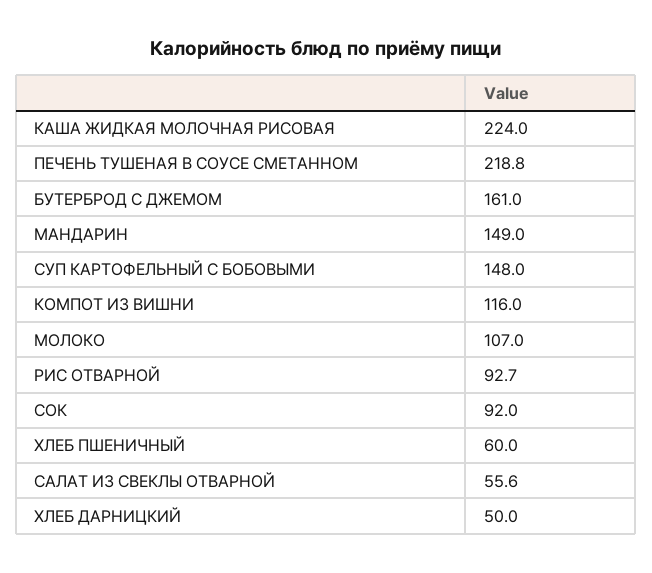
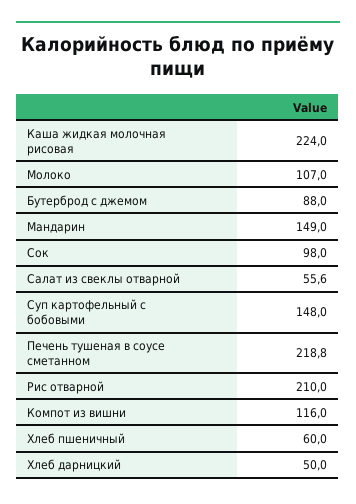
БУТЕРБРОД С ДЖЕМОМ: 161 -> 88
РИС ОТВАРНОЙ: 92.7 -> 210
СОК: 92 -> 98

